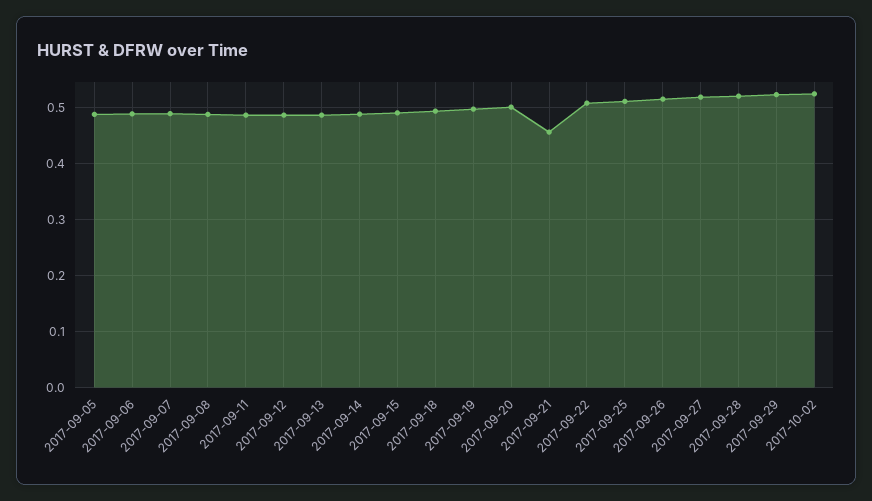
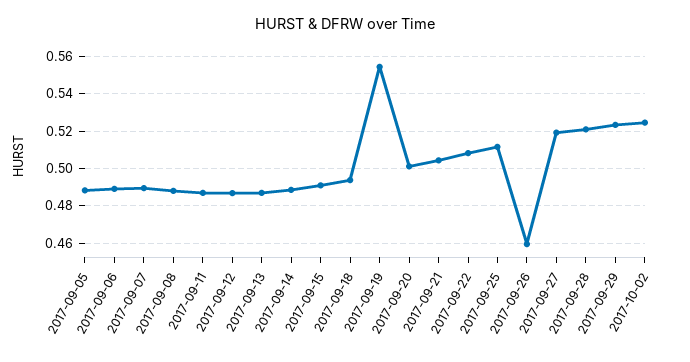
2017-09-19: 0.5 -> 0.555
2017-09-21: 0.46 -> 0.505
2017-09-26: 0.52 -> 0.46

